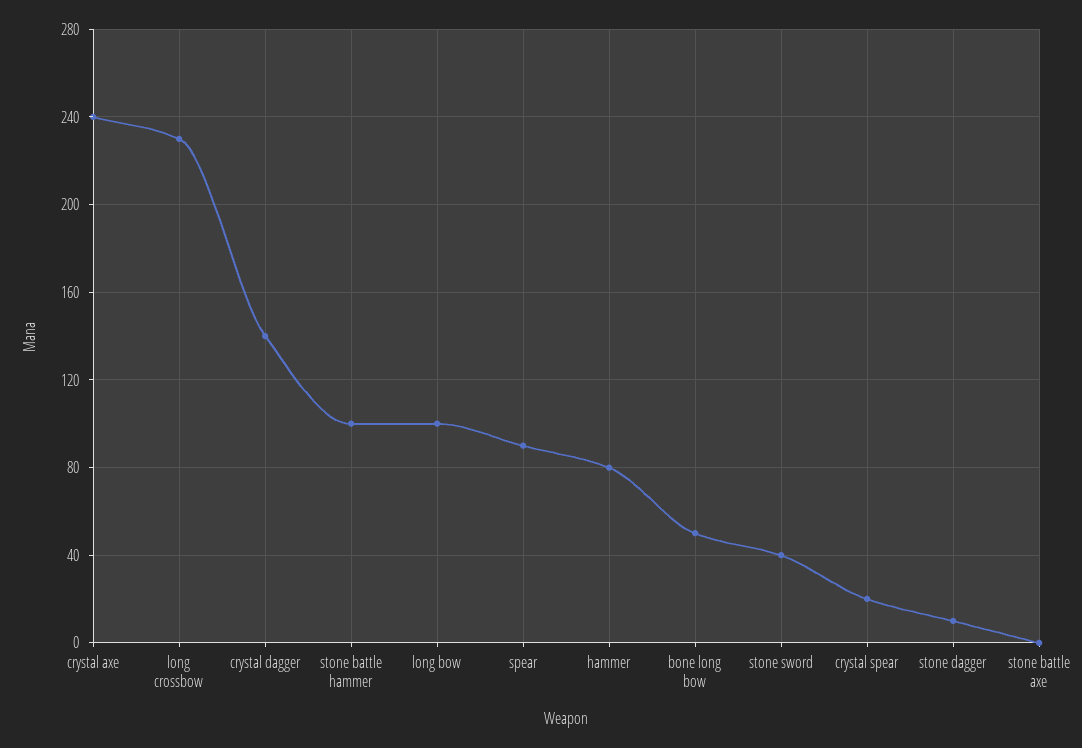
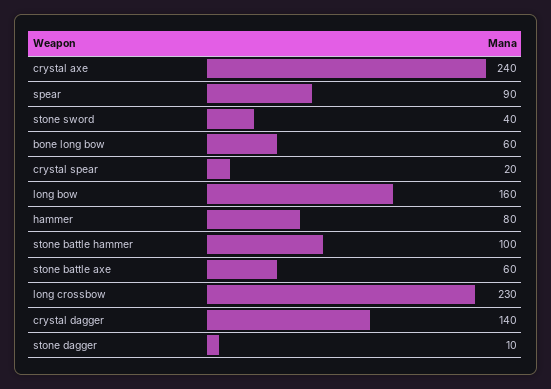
long bow: 100 -> 160
bone long bow: 50 -> 60
stone battle axe: 0 -> 60

